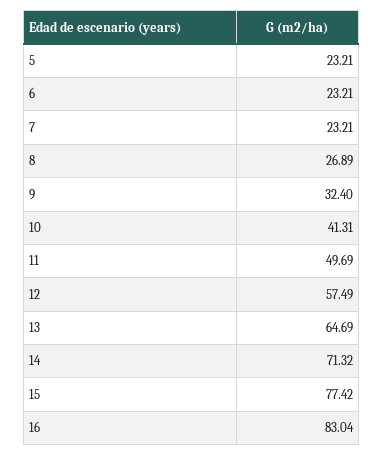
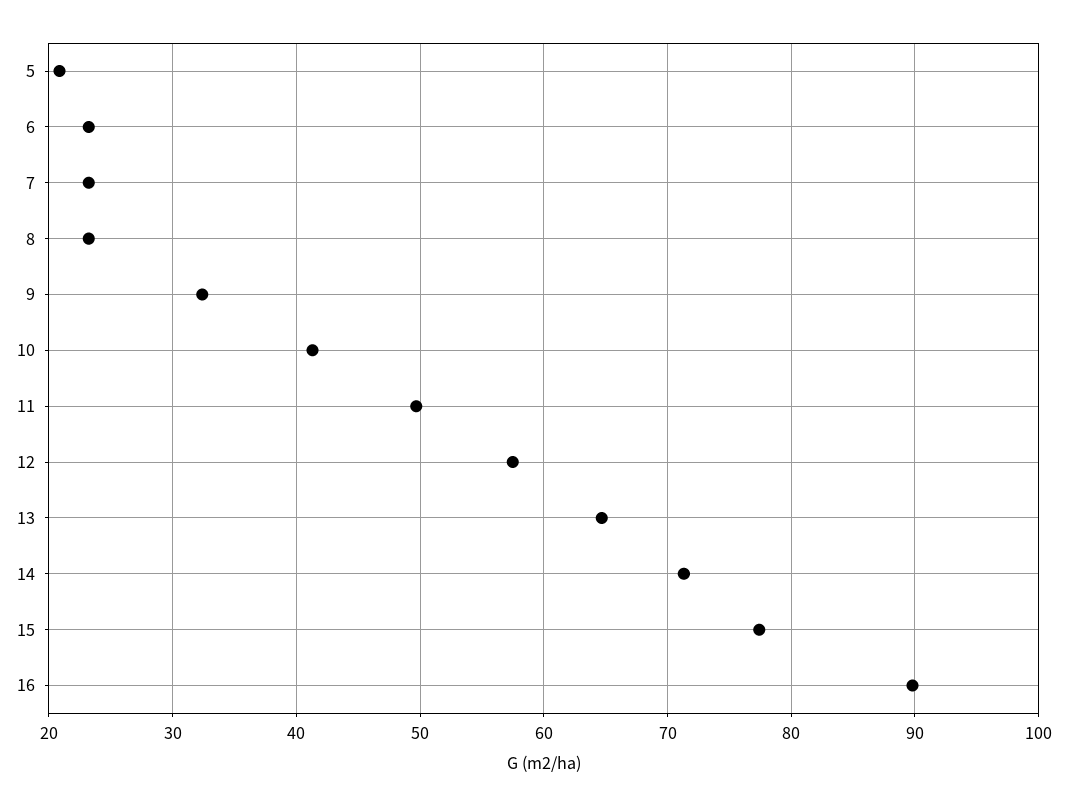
5: 23.21 -> 21
8: 26.89 -> 23
16: 83.04 -> 90

